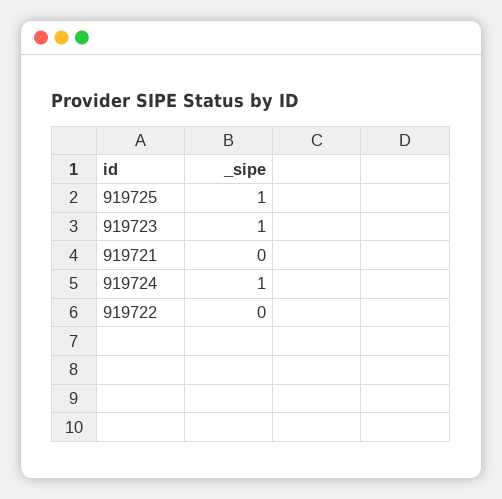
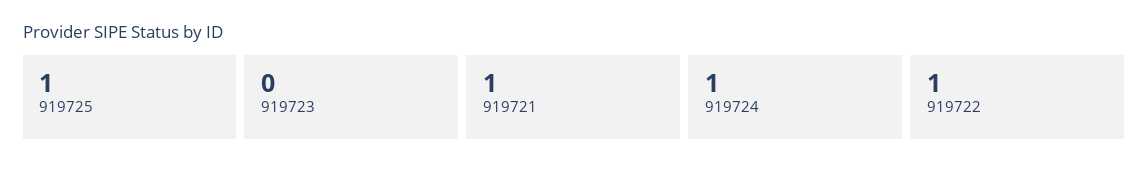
919723: 1 -> 0
919721: 0 -> 1
919722: 0 -> 1

